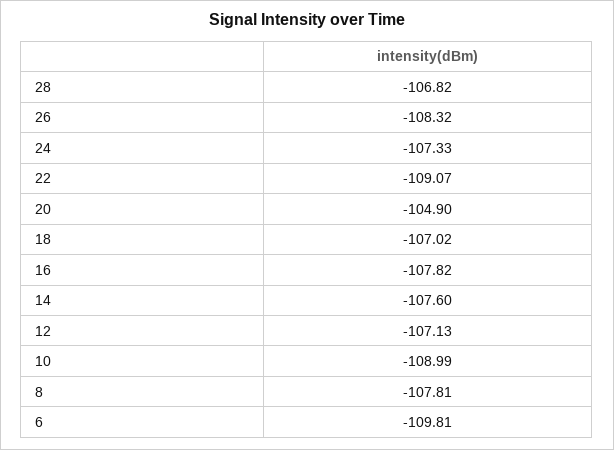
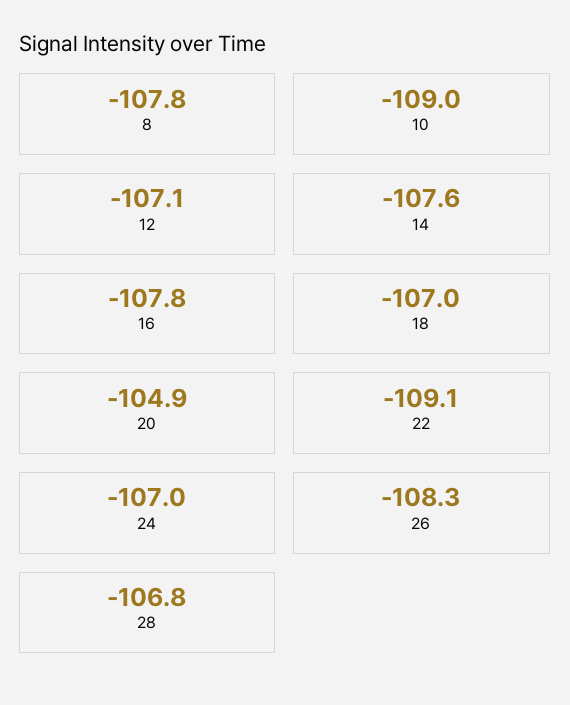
24: -107.33 -> -107
6: -109.81 -> none

